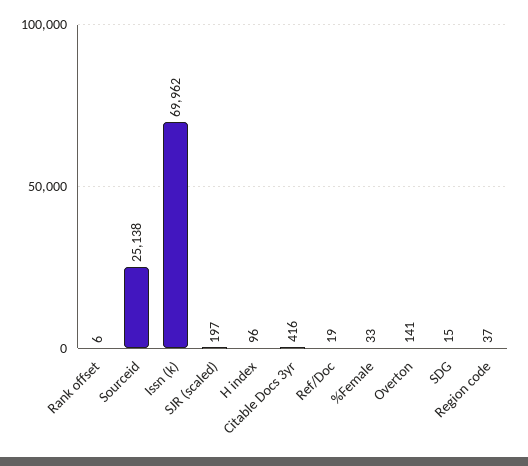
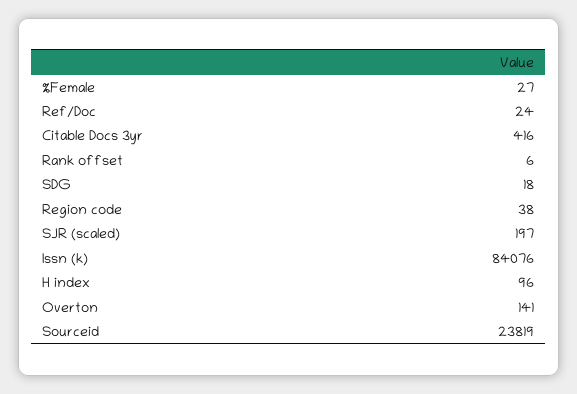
Sourceid: 25138 -> 23819
Issn (k): 69962 -> 84076
Ref/Doc: 19 -> 24
%Female: 33 -> 27
SDG: 15 -> 18
Region code: 37 -> 38

